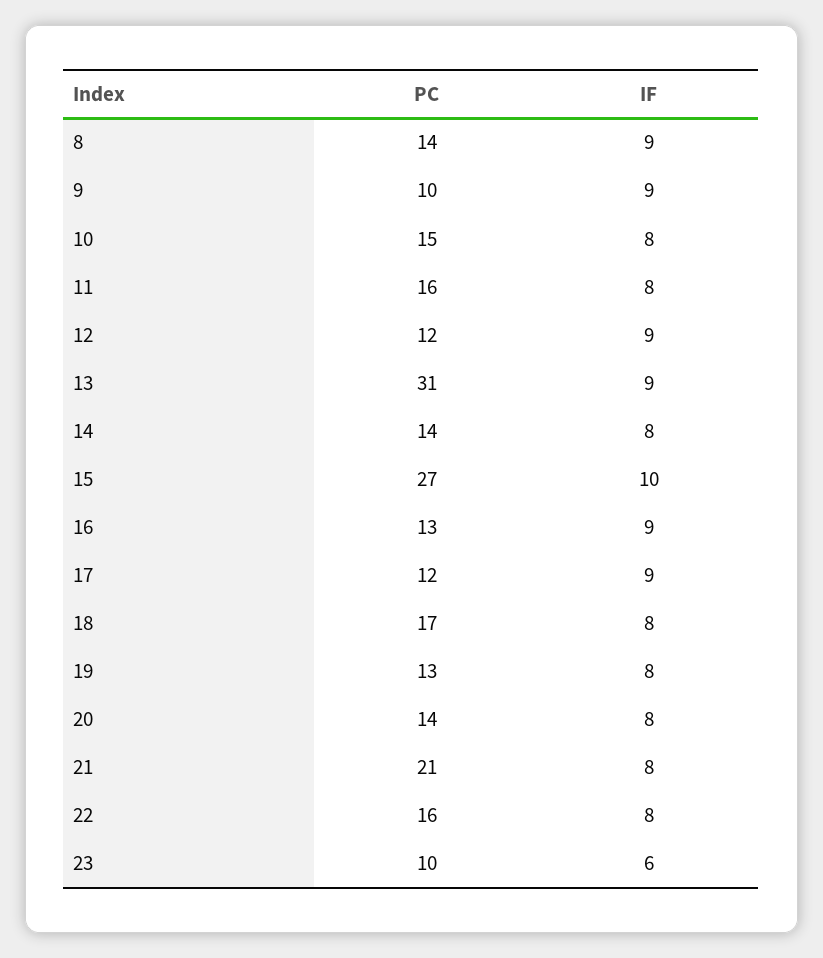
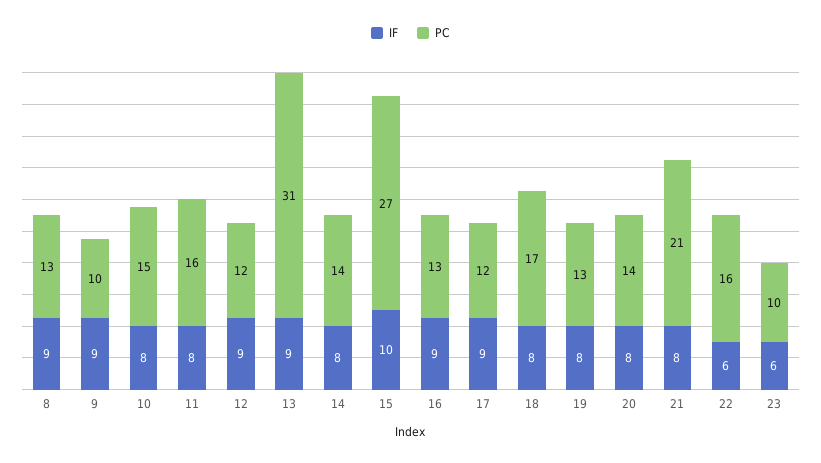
PC, 8: 14 -> 13
IF, 22: 8 -> 6

